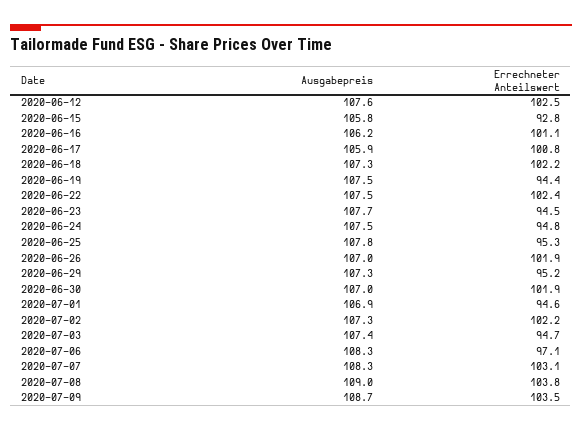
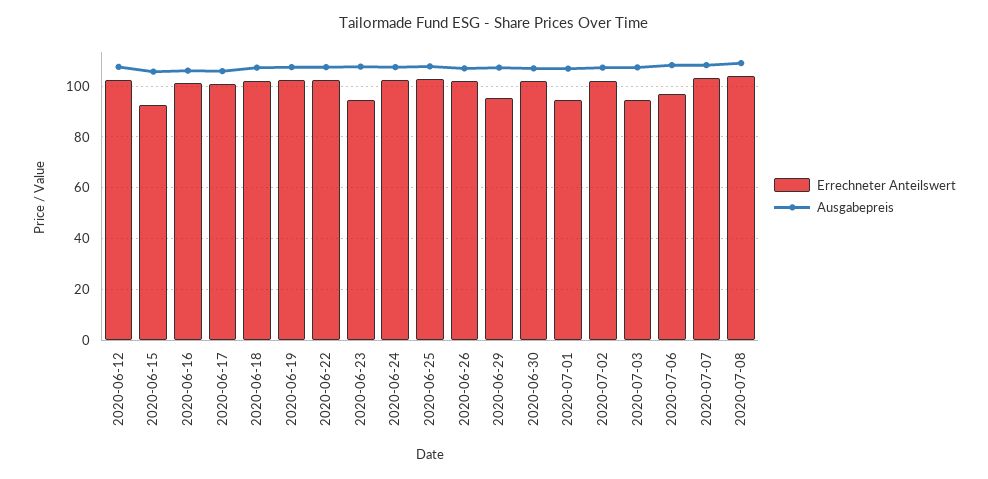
Errechneter Anteilswert, 2020-06-19: 94.4 -> 102.5
Errechneter Anteilswert, 2020-06-24: 94.8 -> 102.5
Errechneter Anteilswert, 2020-06-25: 95.3 -> 102.5
Ausgabepreis, 2020-07-09: 108.7 -> none
Errechneter Anteilswert, 2020-07-09: 103.5 -> none

